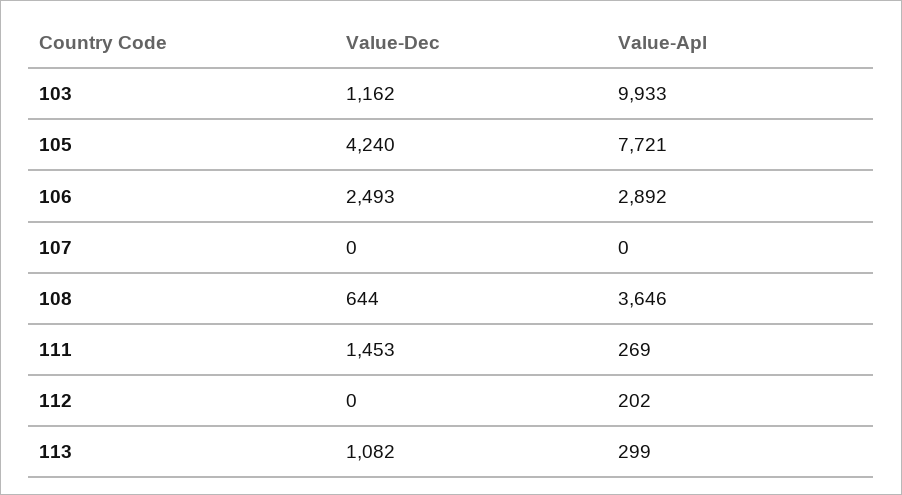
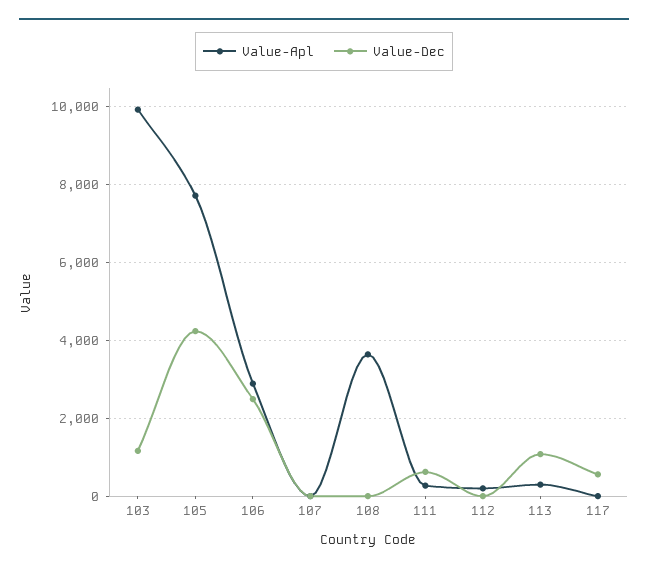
Value-Dec, 108: 644 -> 0
Value-Dec, 111: 1453 -> 600
Value-Apl, 117: none -> 0
Value-Dec, 117: none -> 600

